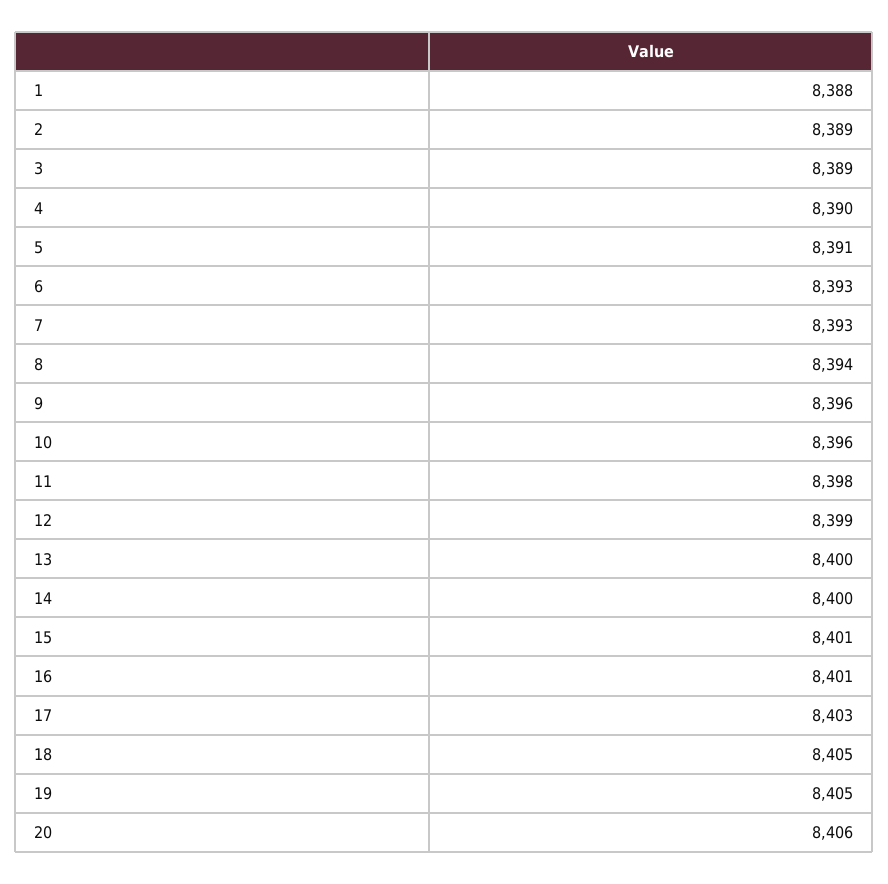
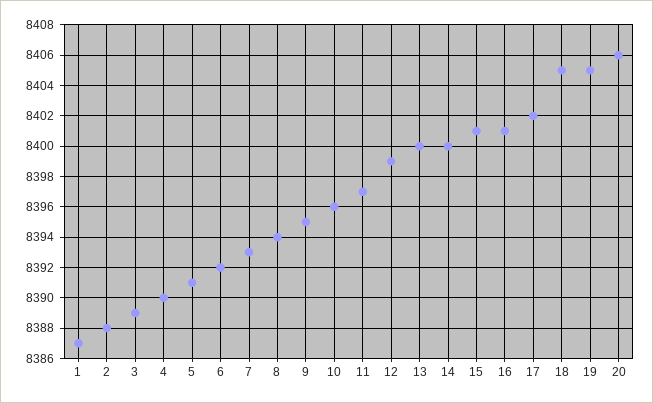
1: 8388 -> 8387
2: 8389 -> 8388
6: 8393 -> 8392
9: 8396 -> 8395
11: 8398 -> 8397
17: 8403 -> 8402

